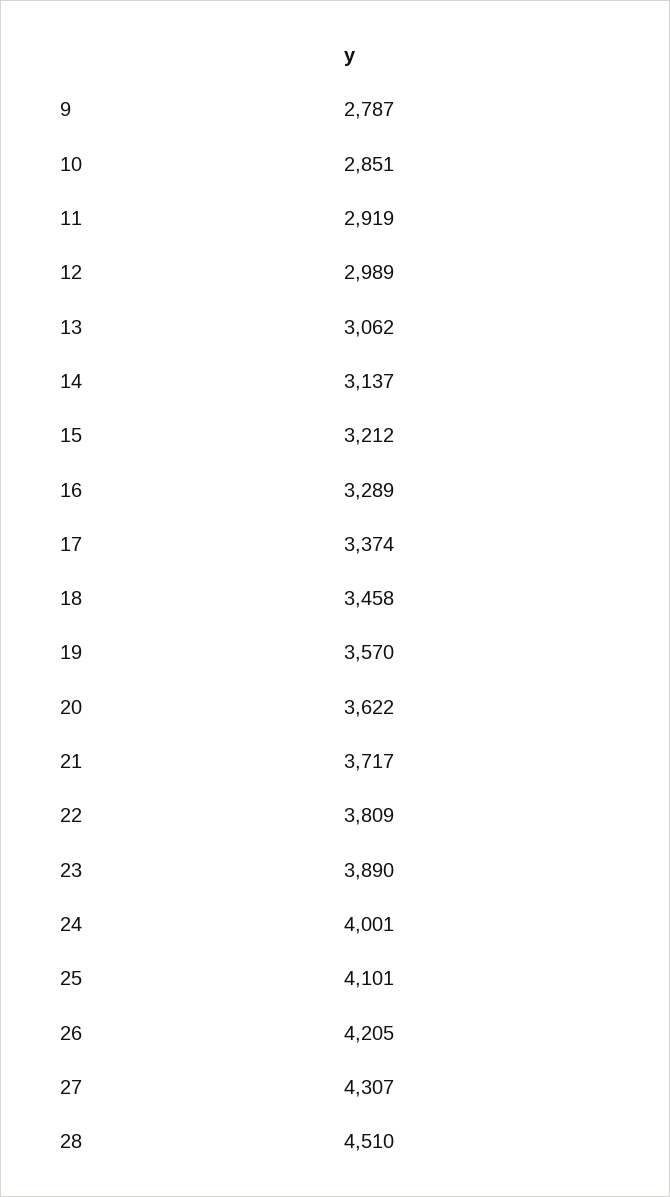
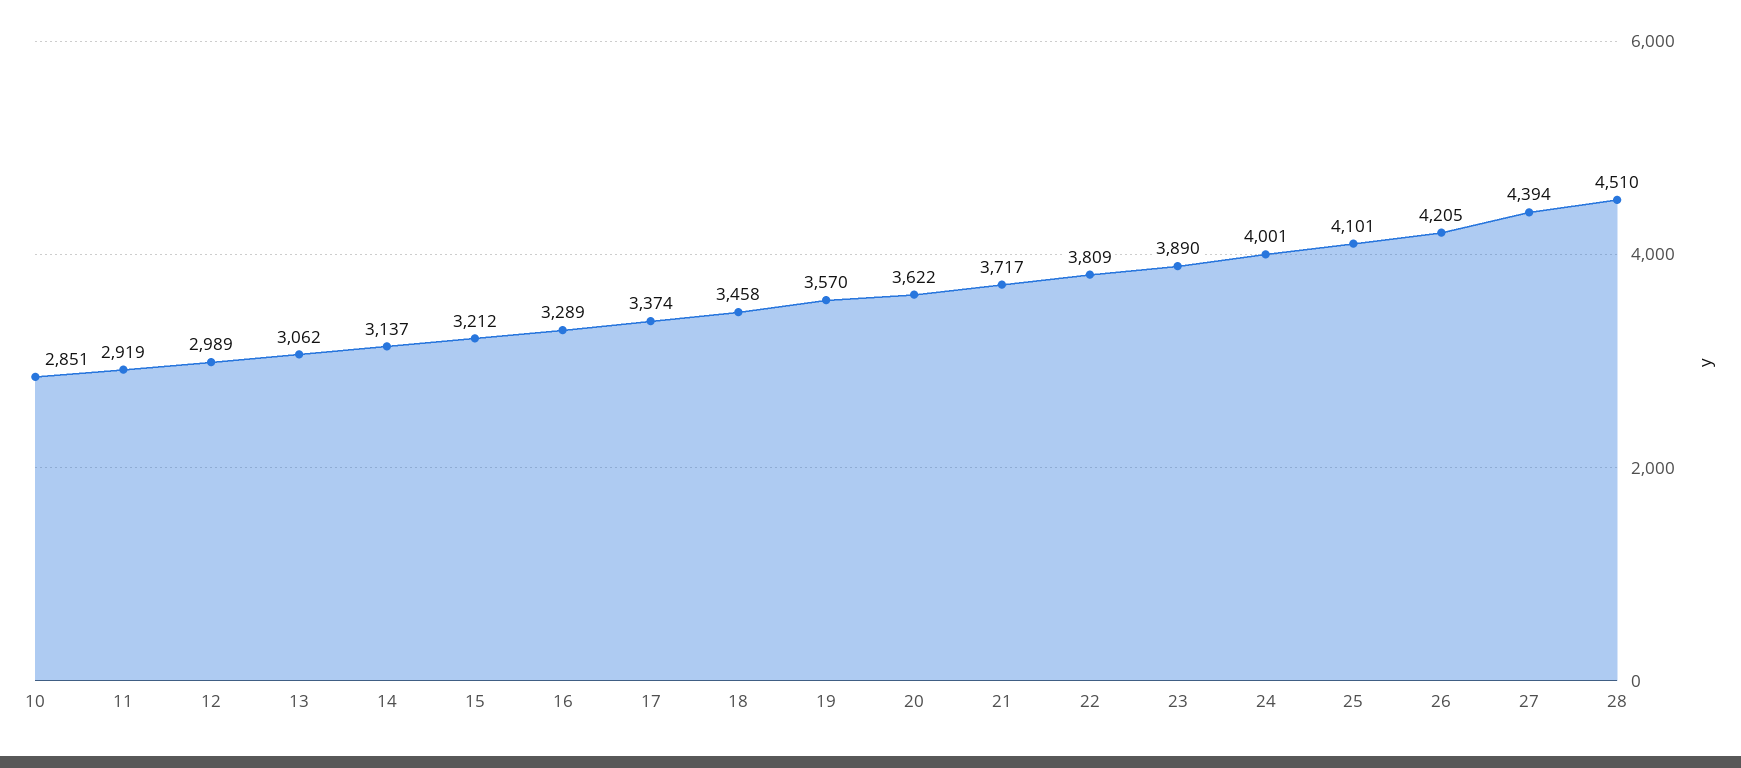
9: 2787 -> none
27: 4307 -> 4394

